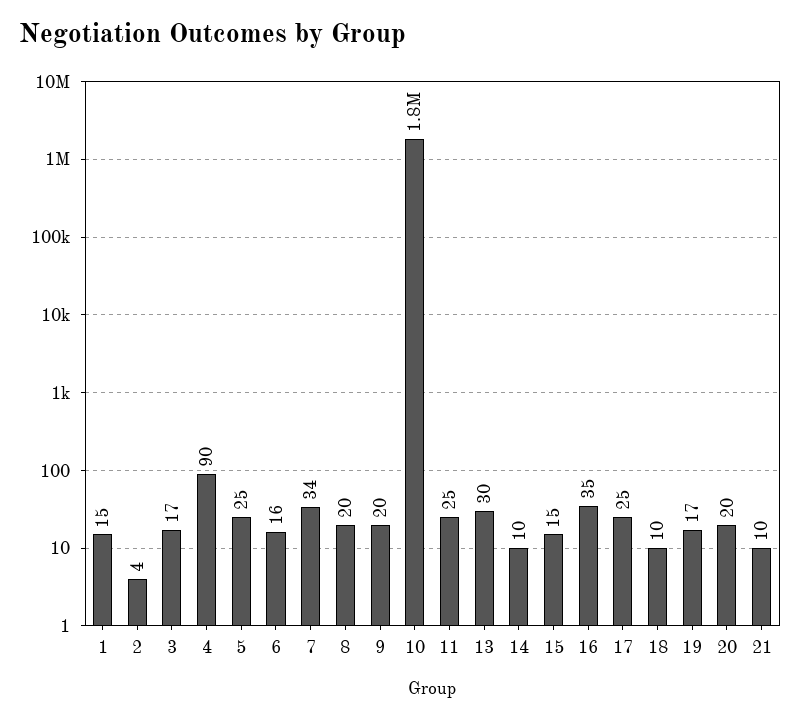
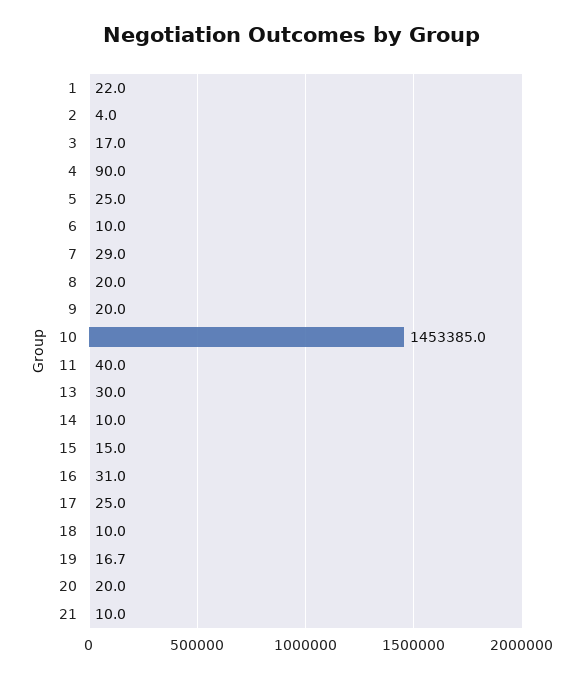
1: 15 -> 22
6: 16 -> 10
7: 34 -> 29
10: 1800000 -> 1453385
11: 25 -> 40
16: 35 -> 31

